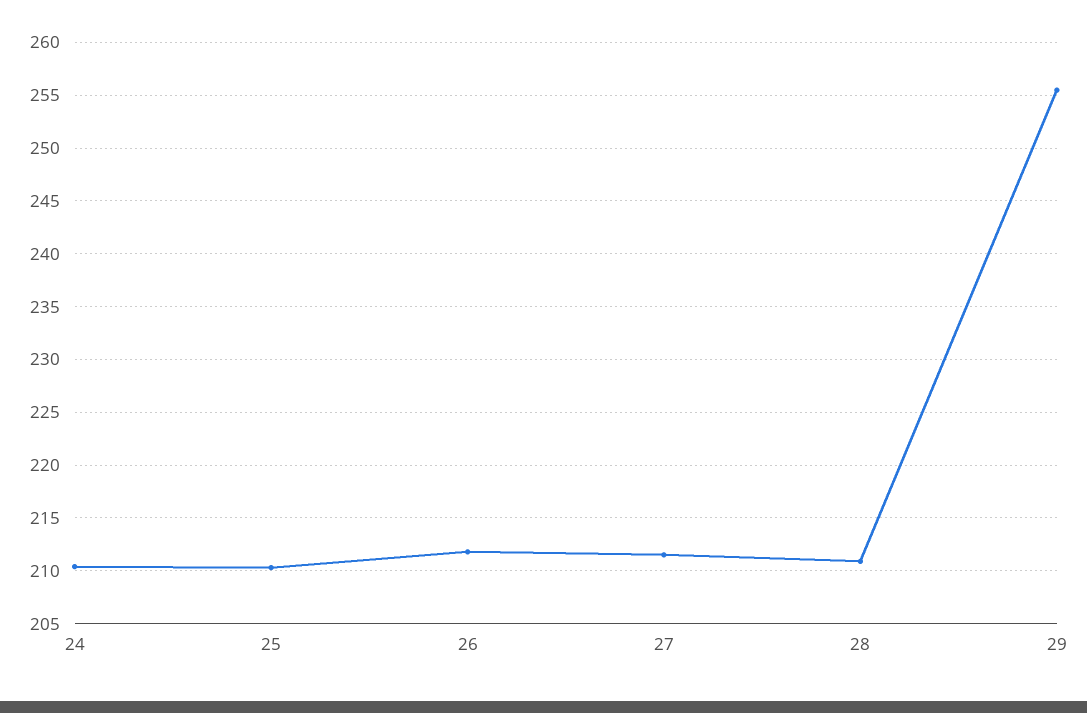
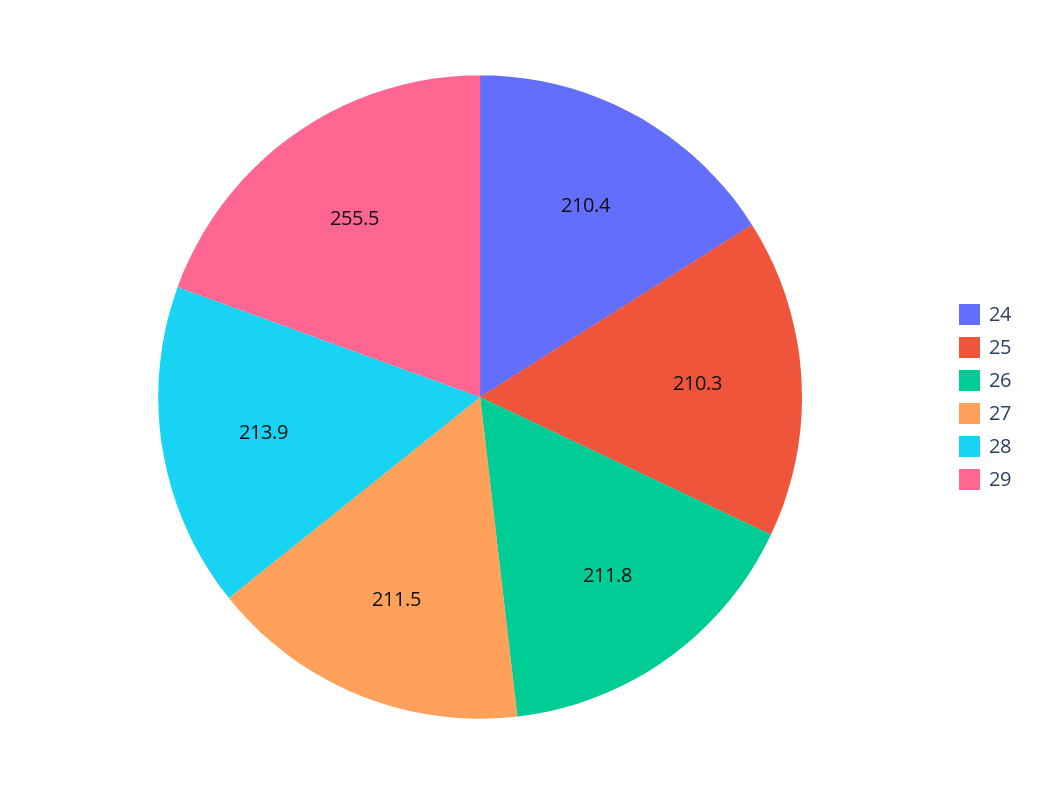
28: 211 -> 213.9

